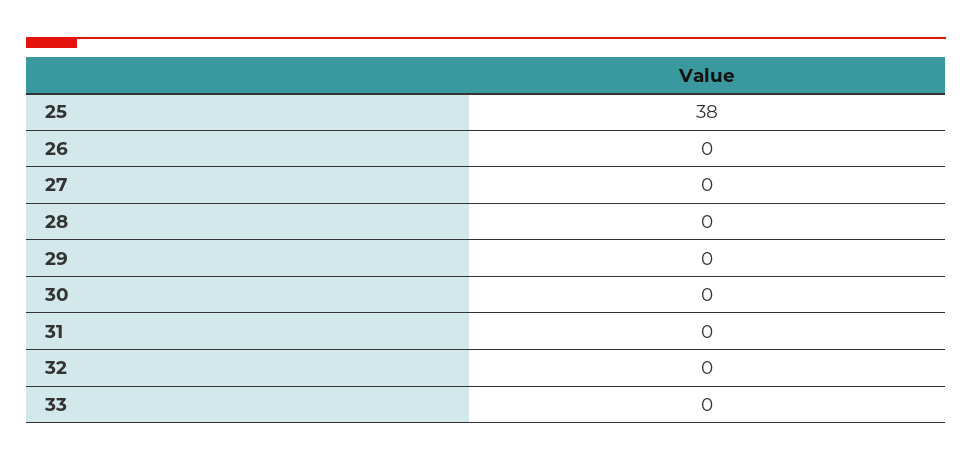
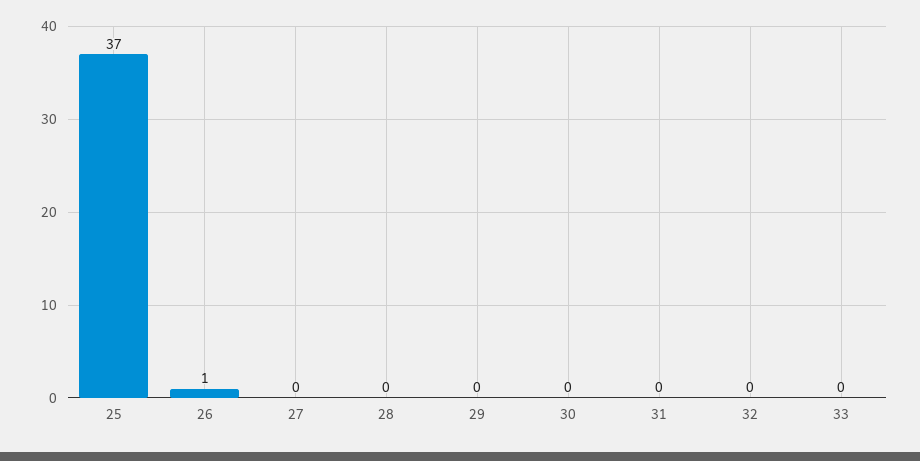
25: 38 -> 37
26: 0 -> 1

